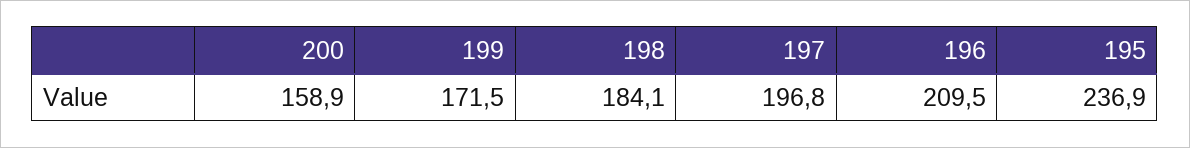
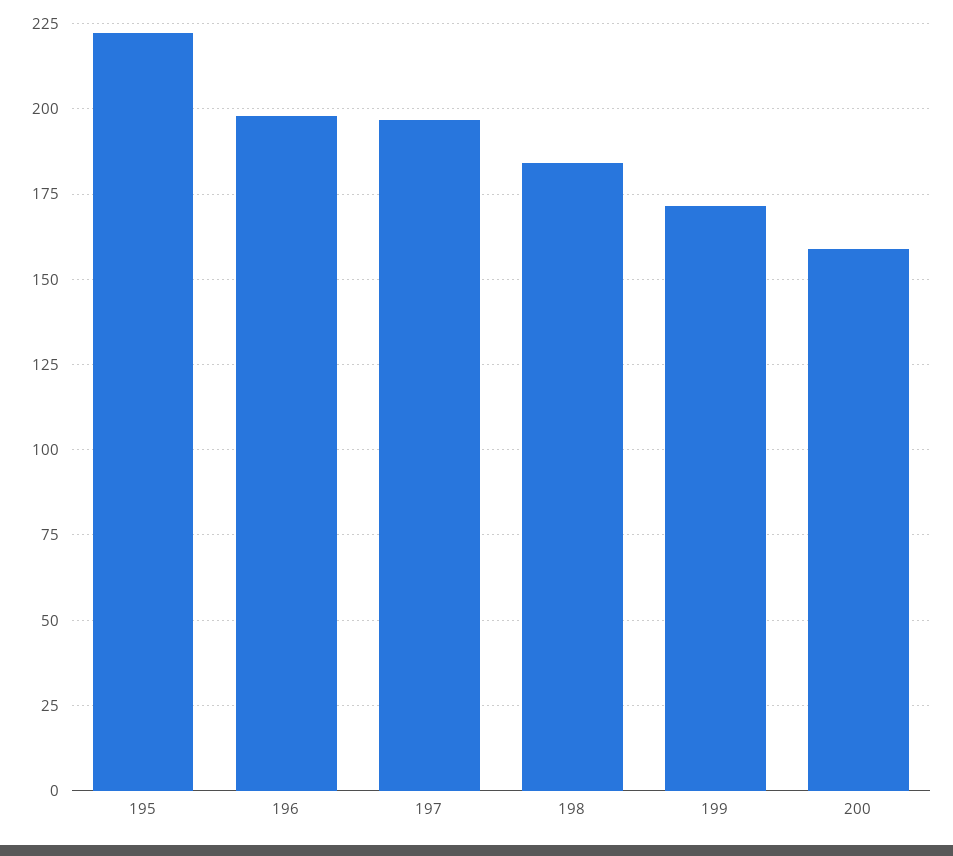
196: 209.5 -> 197.5
195: 236.9 -> 222.5

